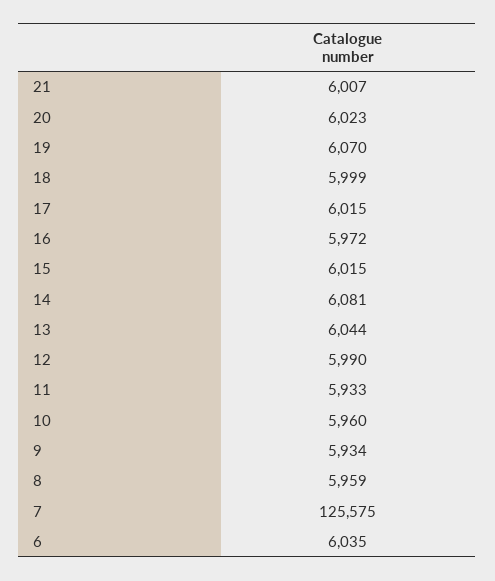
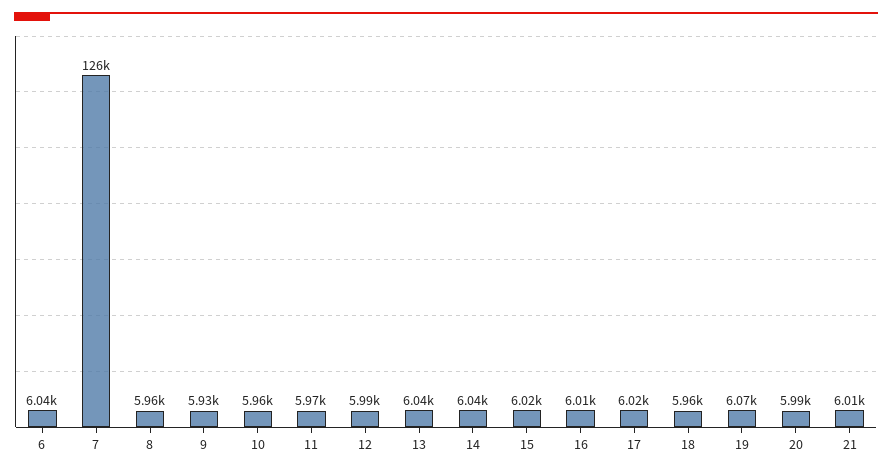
20: 6023 -> 5990
18: 5999 -> 5960
16: 5972 -> 6010
14: 6081 -> 6040
11: 5933 -> 5970

